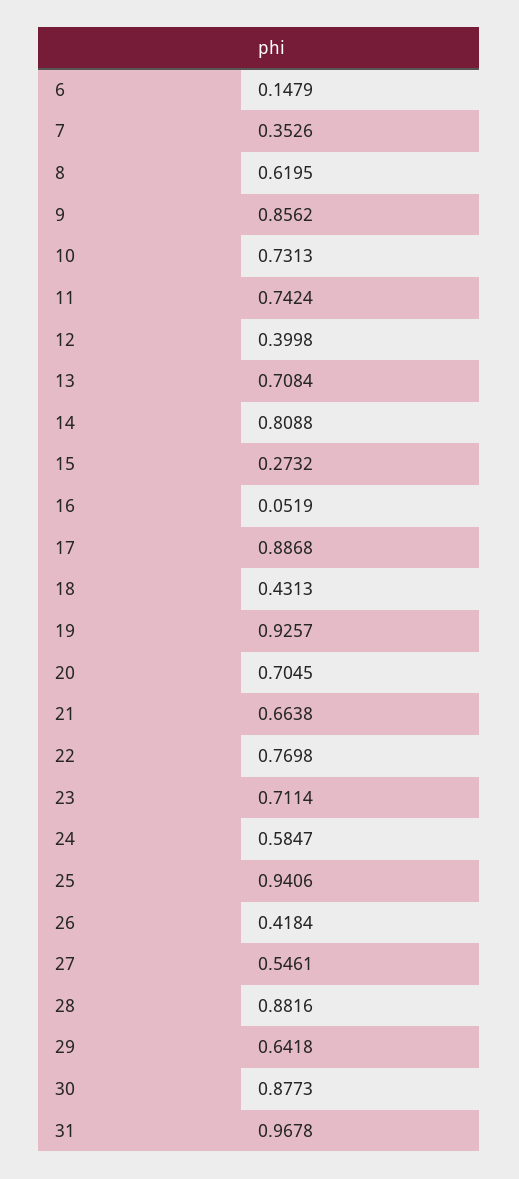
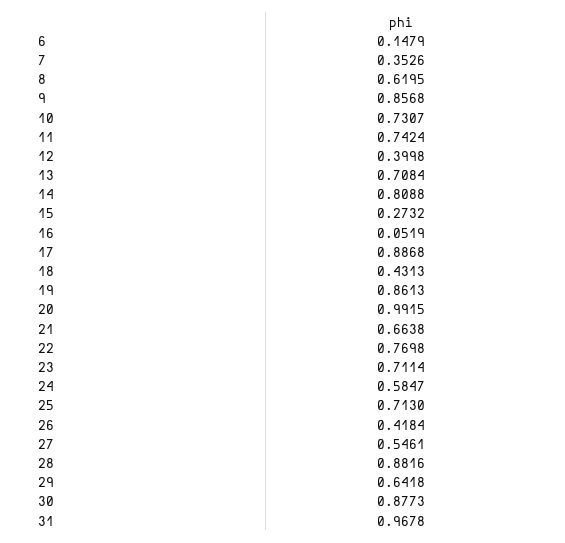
9: 0.8562 -> 0.8568
10: 0.7313 -> 0.7307
19: 0.9257 -> 0.8613
20: 0.7045 -> 0.9915
25: 0.9406 -> 0.713

